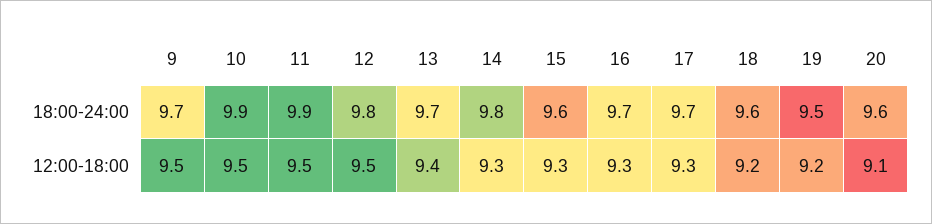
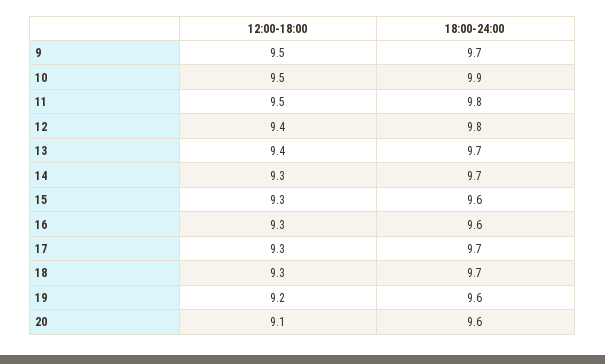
11, 18:00-24:00: 9.9 -> 9.8
14, 18:00-24:00: 9.8 -> 9.7
16, 18:00-24:00: 9.7 -> 9.6
18, 18:00-24:00: 9.6 -> 9.7
19, 18:00-24:00: 9.5 -> 9.6
12, 12:00-18:00: 9.5 -> 9.4
18, 12:00-18:00: 9.2 -> 9.3

